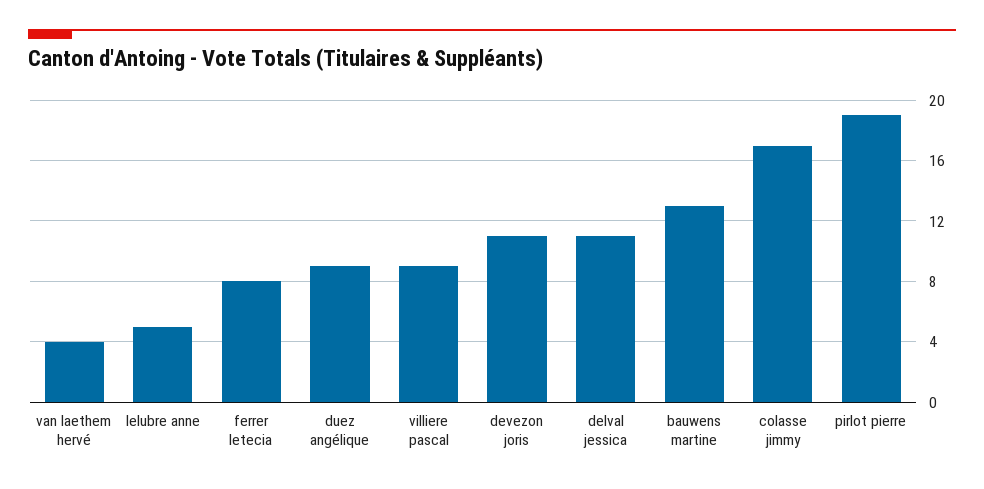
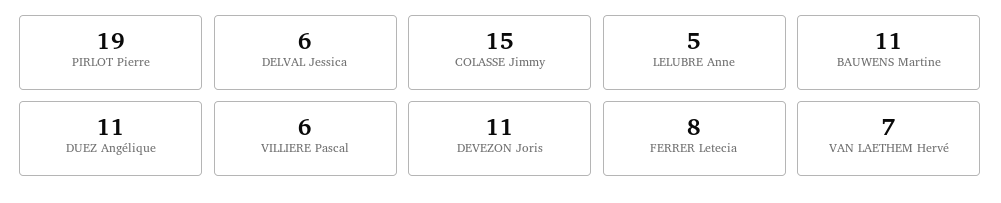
van laethem hervé: 4 -> 7
duez angélique: 9 -> 11
villiere pascal: 9 -> 6
delval jessica: 11 -> 6
bauwens martine: 13 -> 11
colasse jimmy: 17 -> 15

